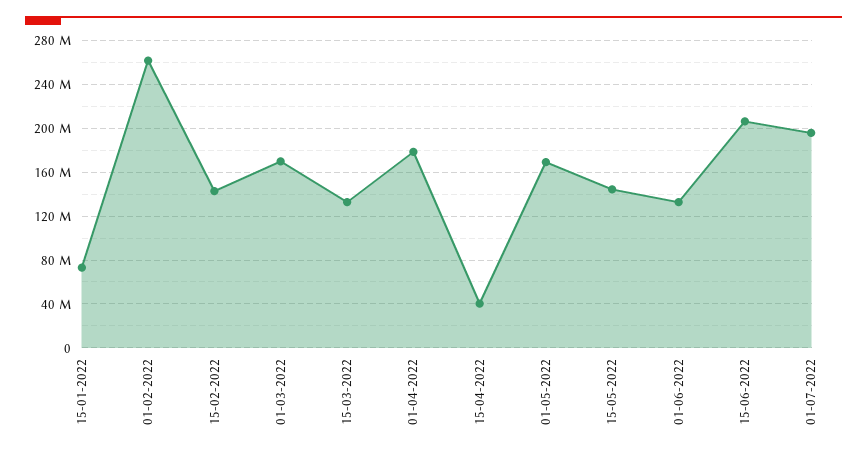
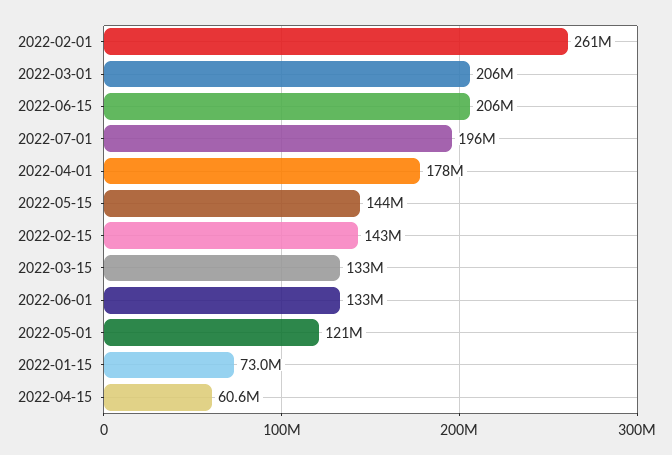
01-03-2022: 170000000 -> 206000000
15-04-2022: 40000000 -> 60600000
01-05-2022: 170000000 -> 121000000

